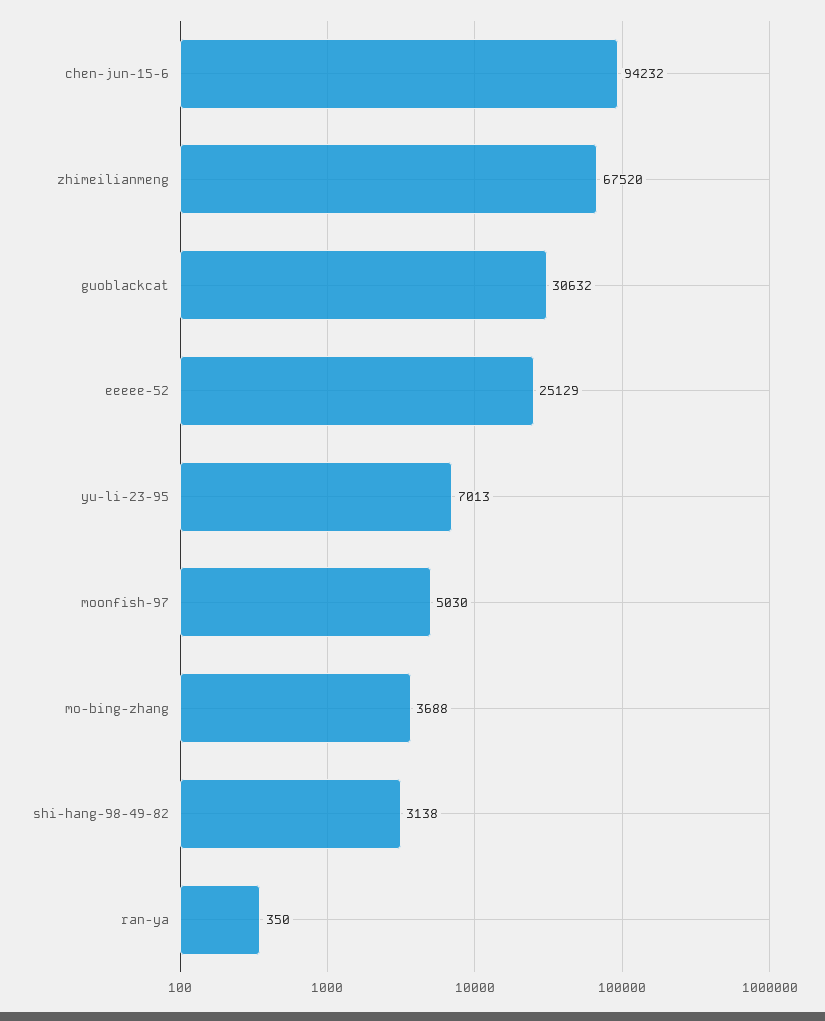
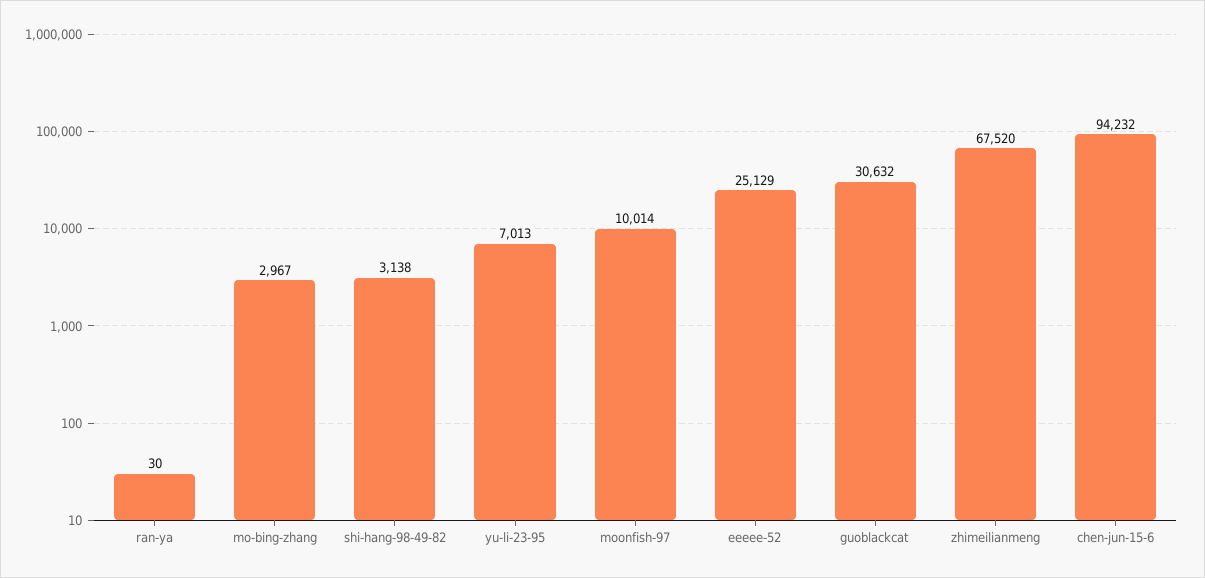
moonfish-97: 5030 -> 10014
mo-bing-zhang: 3688 -> 2967
ran-ya: 350 -> 30

